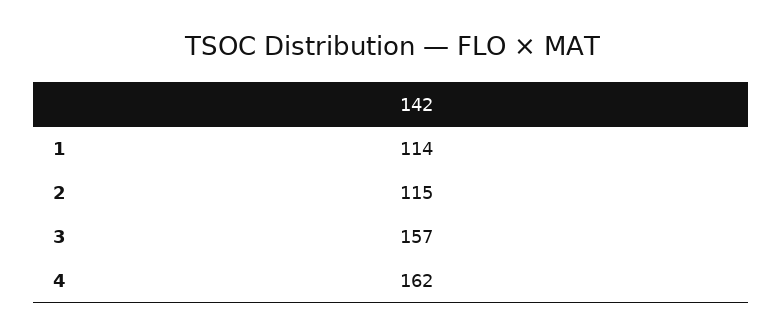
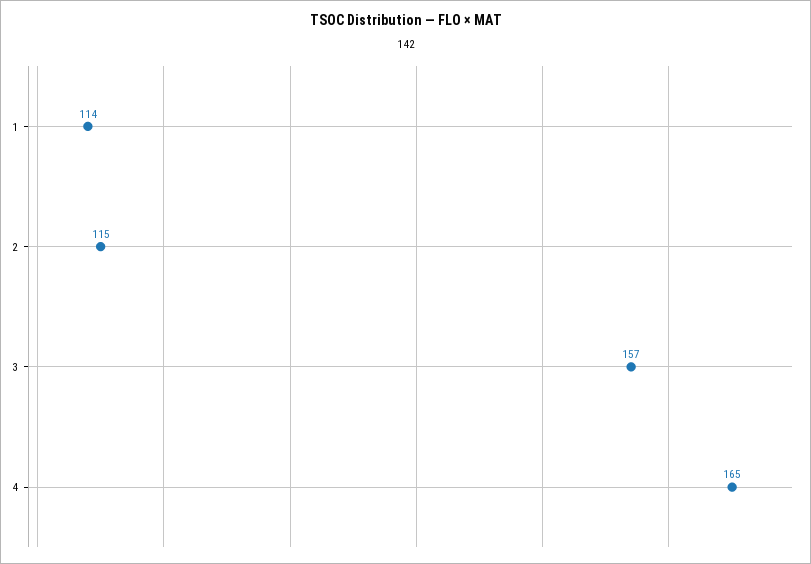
4: 162 -> 165

